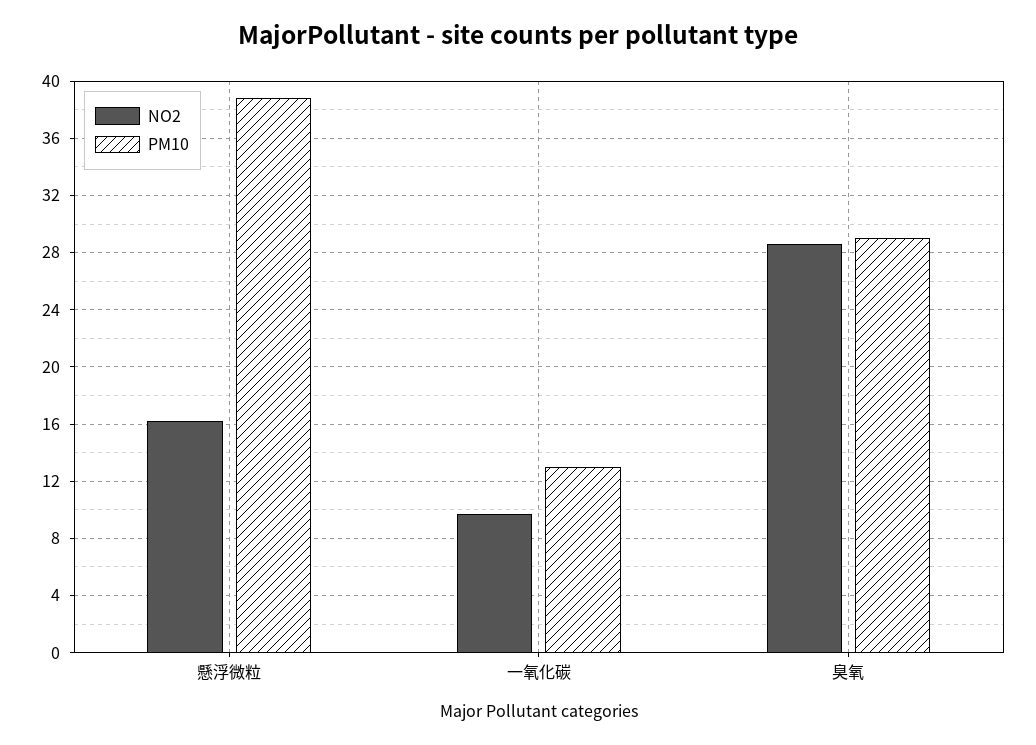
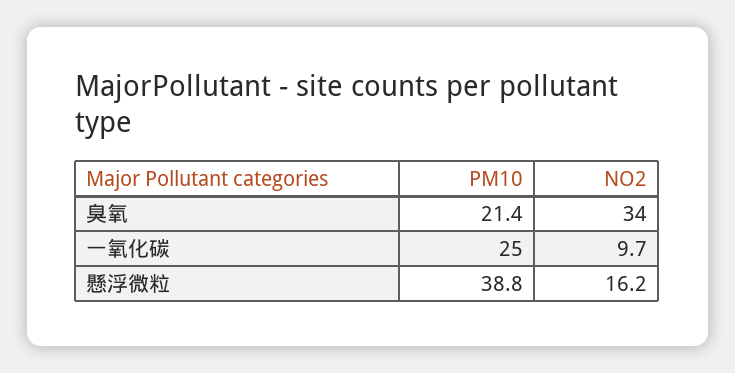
PM10, 一氧化碳: 13 -> 25
NO2, 臭氧: 28.5 -> 34
PM10, 臭氧: 29 -> 21.4

